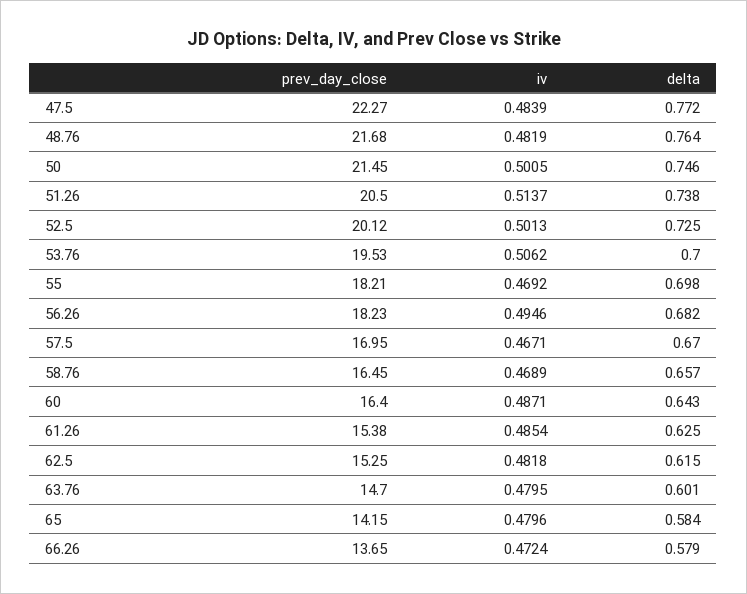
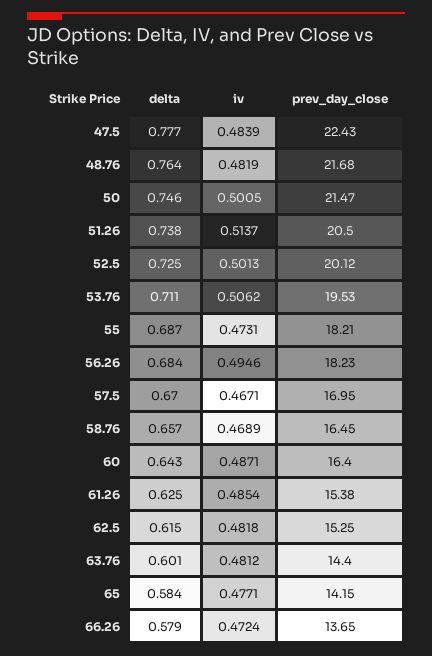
prev_day_close, 47.5: 22.27 -> 22.43
delta, 47.5: 0.772 -> 0.777
prev_day_close, 50: 21.45 -> 21.47
delta, 53.76: 0.7 -> 0.711
iv, 55: 0.4692 -> 0.4731
delta, 55: 0.698 -> 0.687
delta, 56.26: 0.682 -> 0.684
prev_day_close, 63.76: 14.7 -> 14.4
iv, 63.76: 0.4795 -> 0.4812
iv, 65: 0.4796 -> 0.4771

